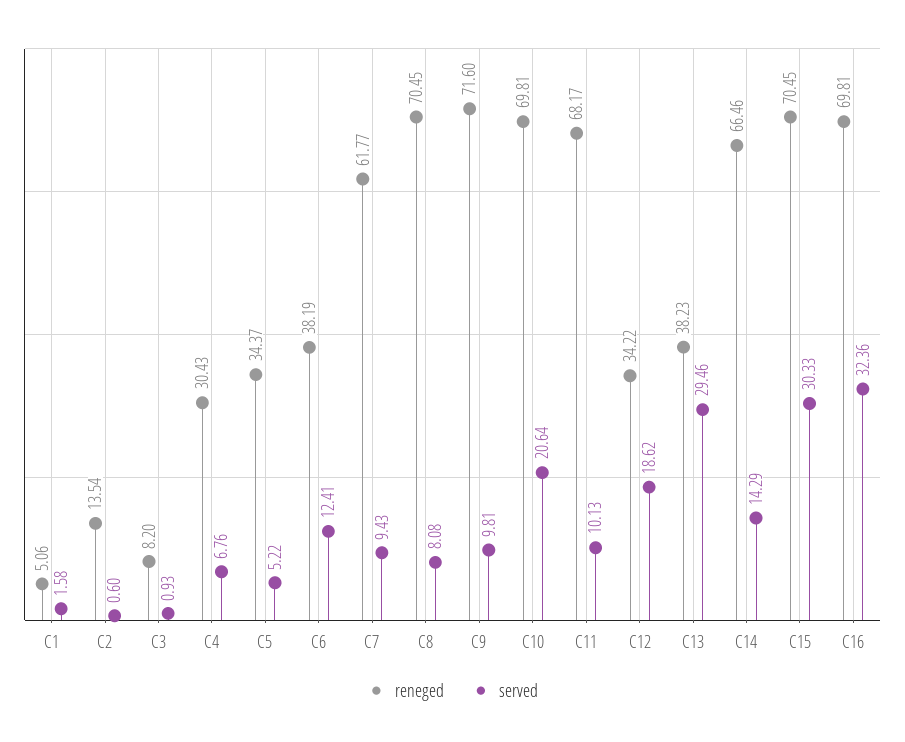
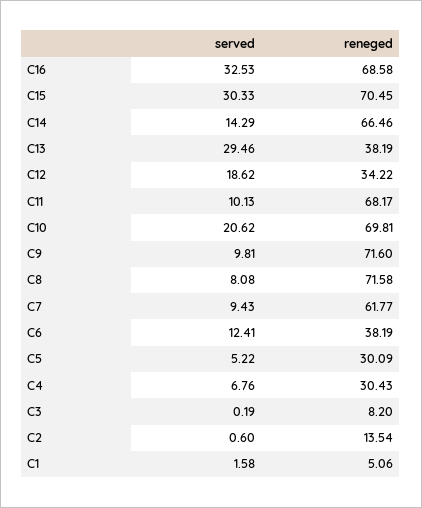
served, C3: 0.93 -> 0.19
reneged, C5: 34.37 -> 30.09
reneged, C8: 70.45 -> 71.58
served, C10: 20.64 -> 20.62
reneged, C13: 38.23 -> 38.19
reneged, C16: 69.81 -> 68.58
served, C16: 32.36 -> 32.53

